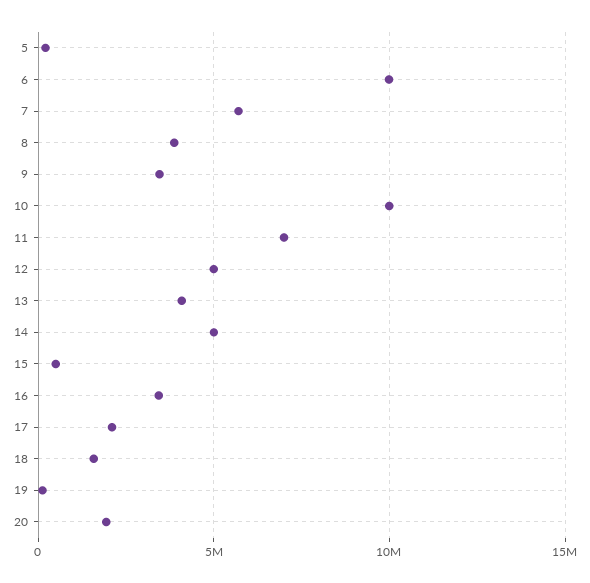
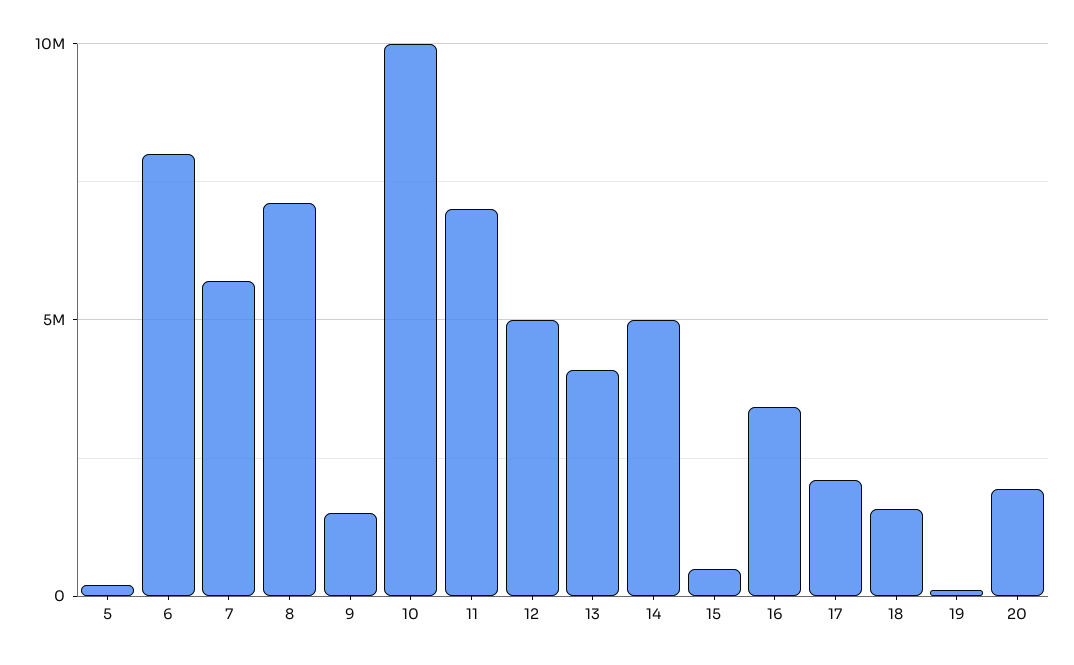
6: 10000000 -> 8000000
8: 4000000 -> 7000000
9: 3500000 -> 1500000

